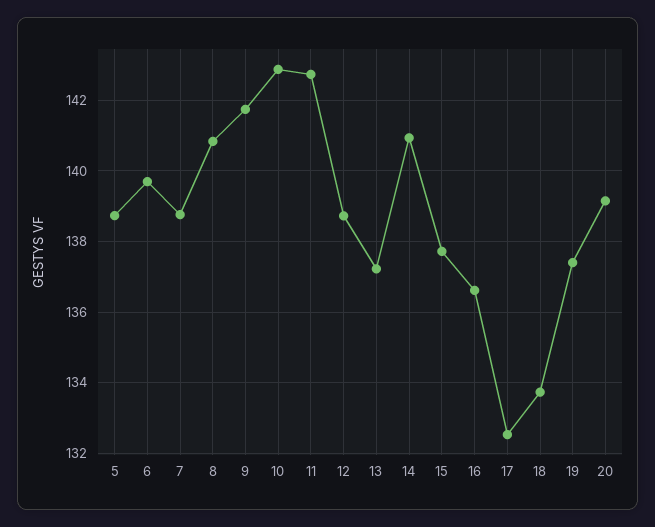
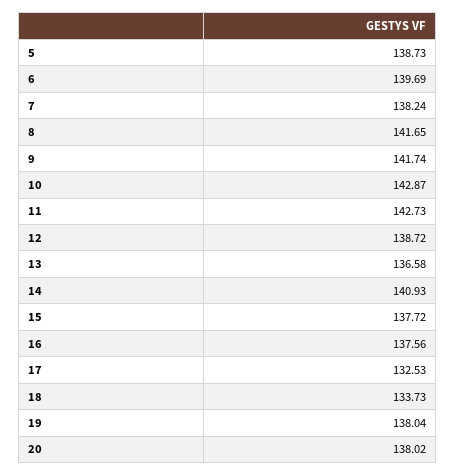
7: 138.8 -> 138.24
8: 140.8 -> 141.65
13: 137.2 -> 136.58
16: 136.6 -> 137.56
19: 137.4 -> 138.04
20: 139.2 -> 138.02

